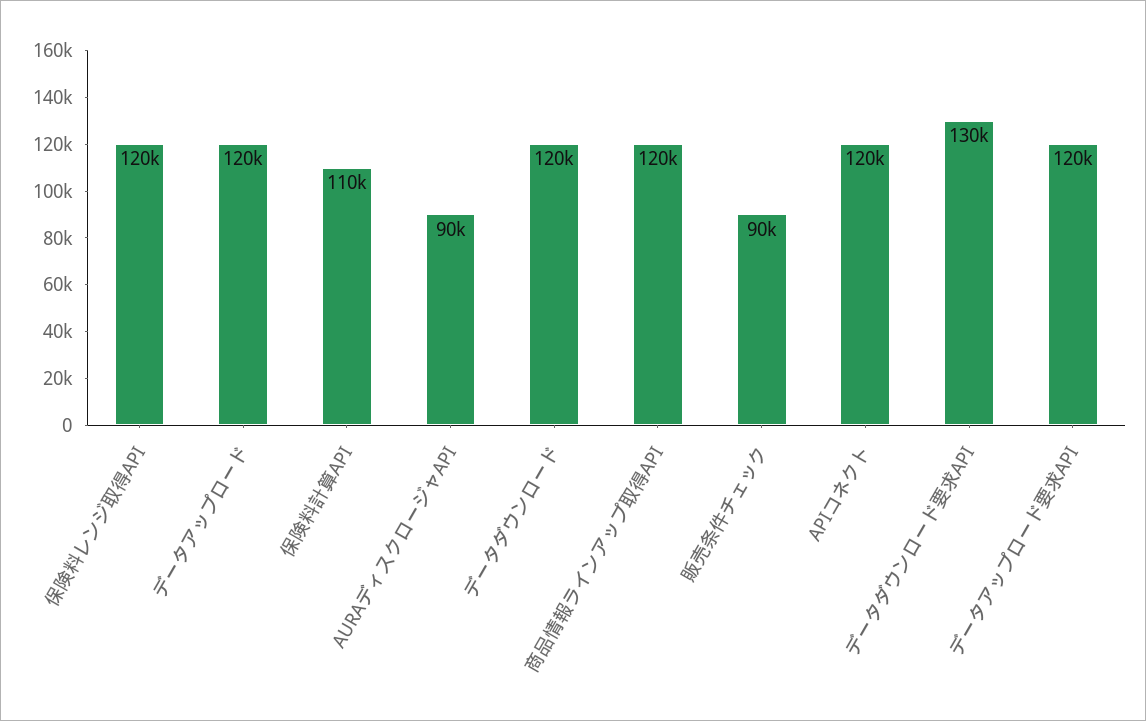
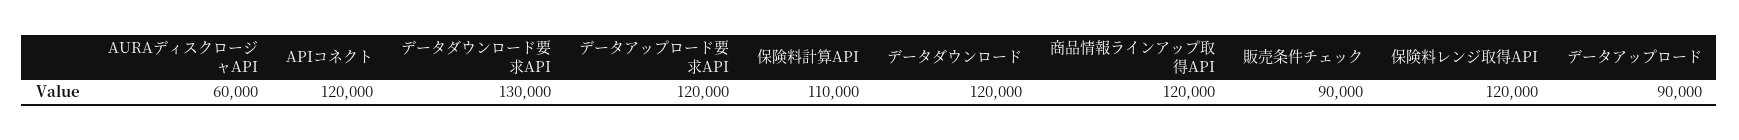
データアップロード: 120000 -> 90000
AURAディスクロージャAPI: 90000 -> 60000

